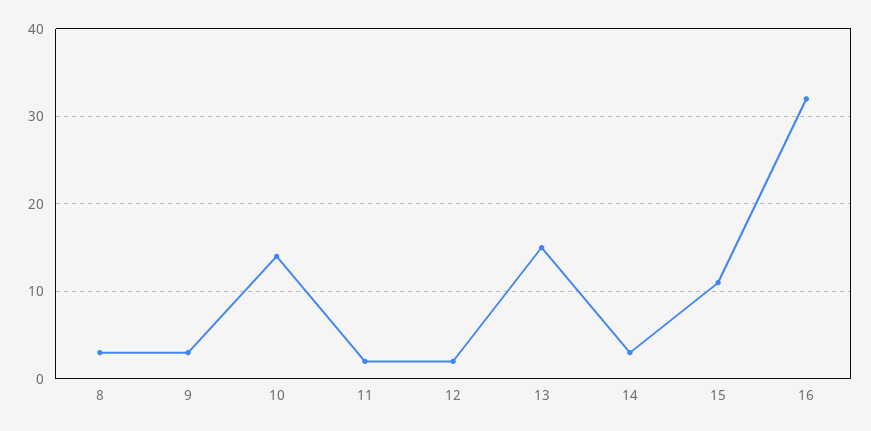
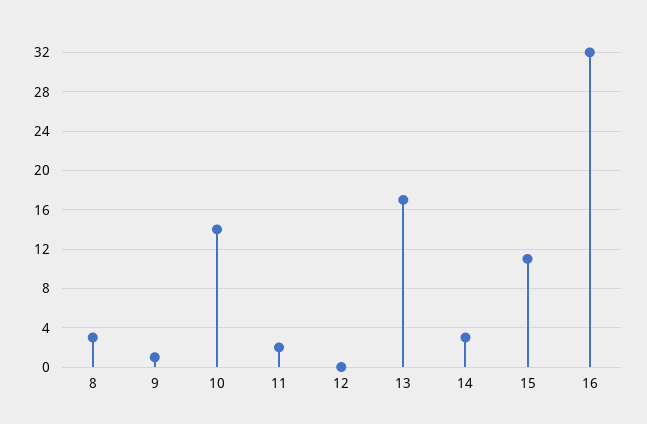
9: 3 -> 1
12: 2 -> 0
13: 15 -> 17

